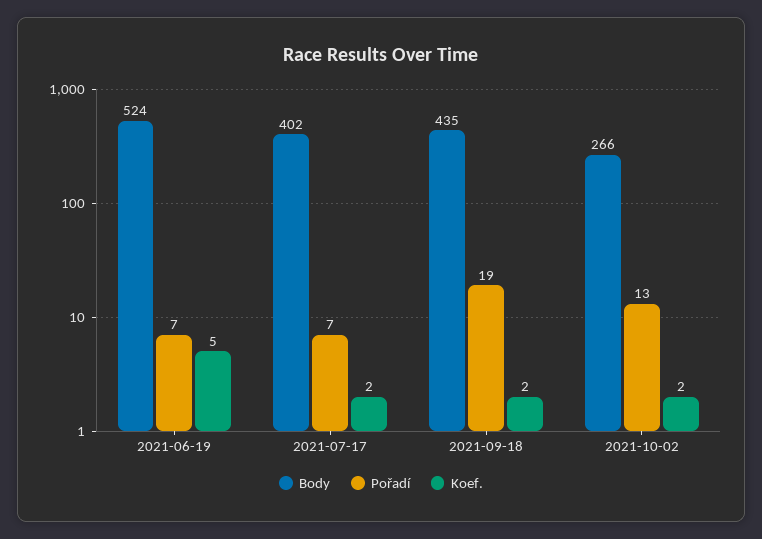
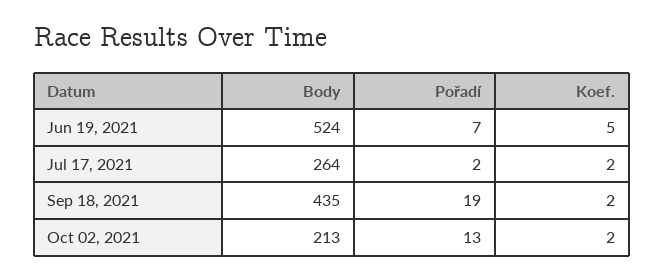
Body, 2021-07-17: 402 -> 264
Pořadí, 2021-07-17: 7 -> 2
Body, 2021-10-02: 266 -> 213

